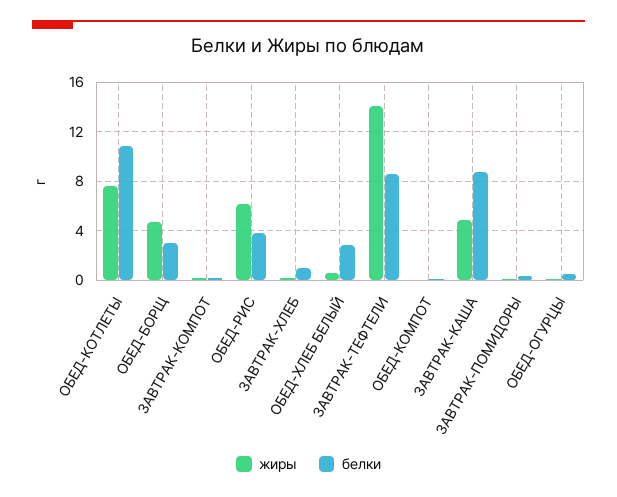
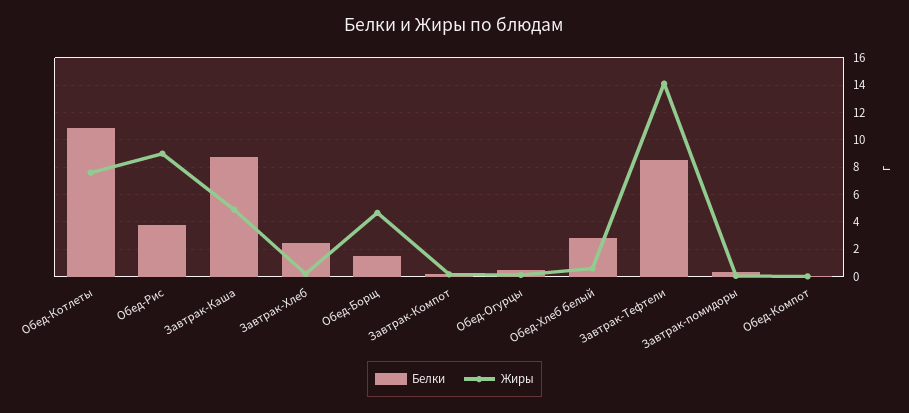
белки, ОБЕД-БОРЩ: 3 -> 1.5
жиры, ОБЕД-РИС: 6 -> 9
белки, ЗАВТРАК-ХЛЕБ: 1 -> 2.5

